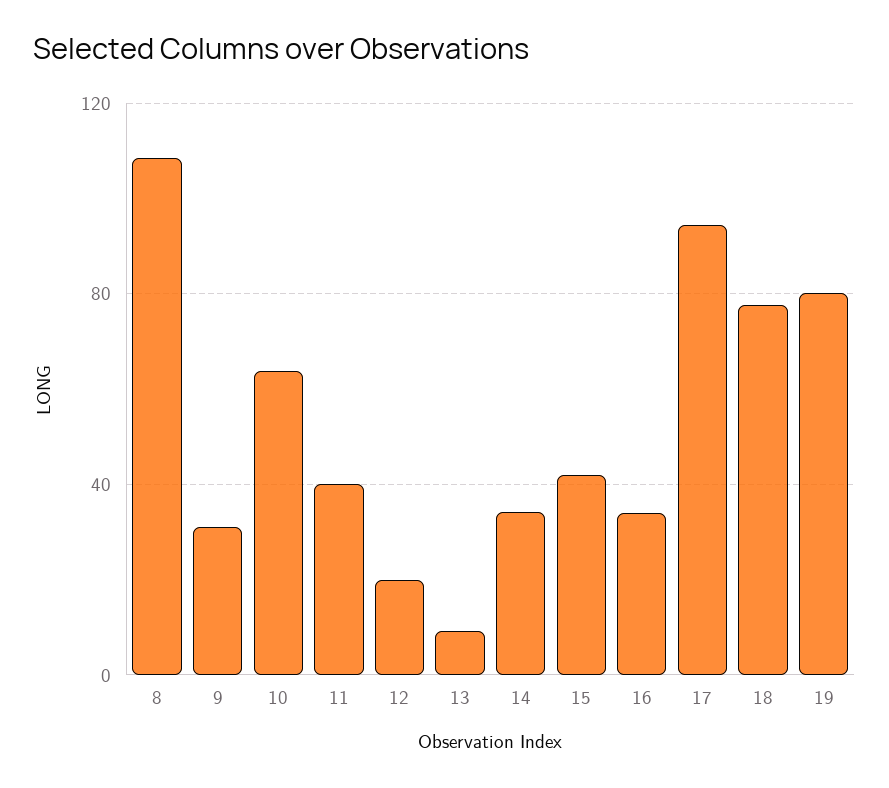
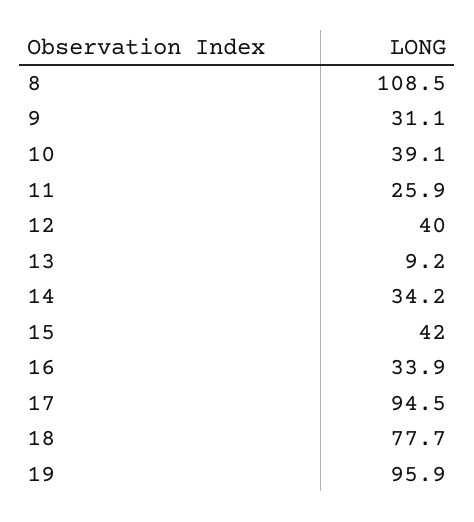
10: 65 -> 39.1
11: 40 -> 25.9
12: 20 -> 40
19: 80 -> 95.9

